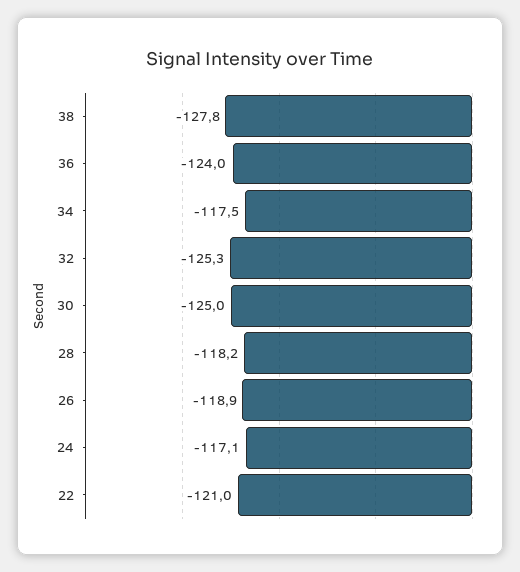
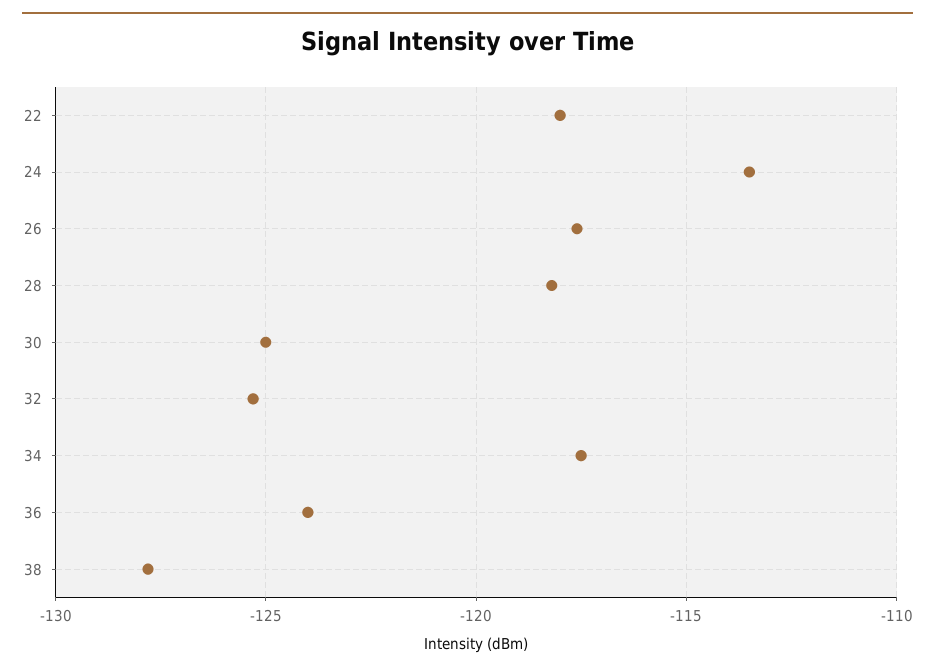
26: -118.9 -> -117.5
24: -117.1 -> -113.5
22: -121 -> -118

